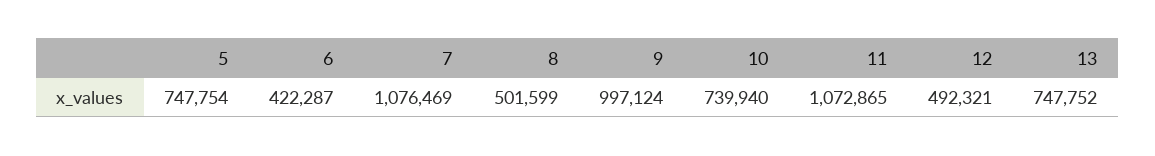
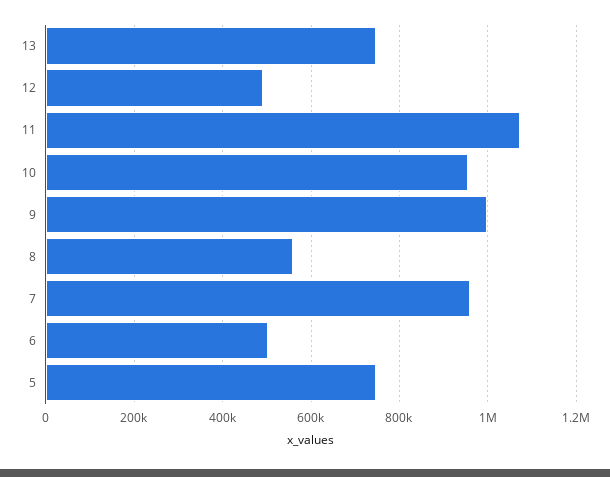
6: 422287 -> 500000
7: 1076469 -> 960000
8: 501599 -> 560000
10: 739940 -> 960000

